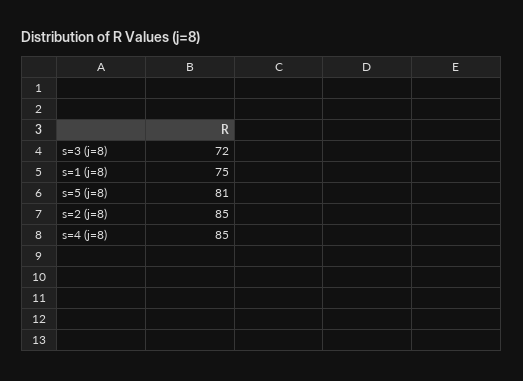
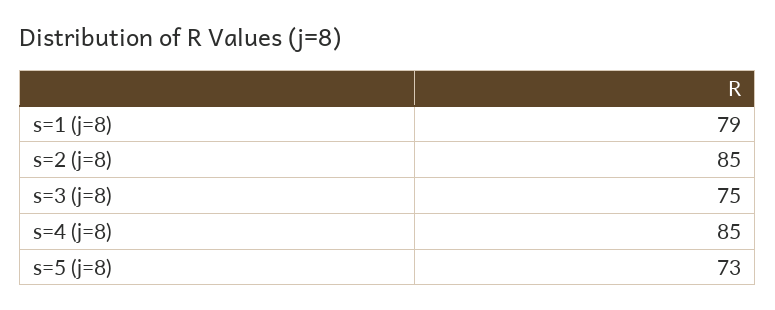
s=3 (j=8): 72 -> 75
s=1 (j=8): 75 -> 79
s=5 (j=8): 81 -> 73

